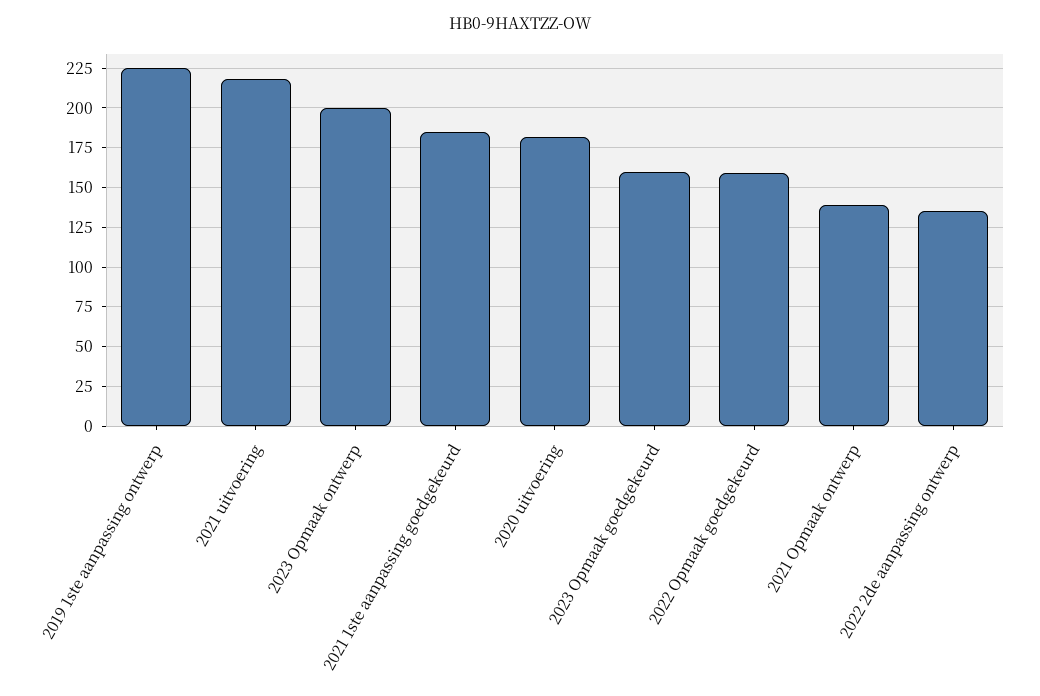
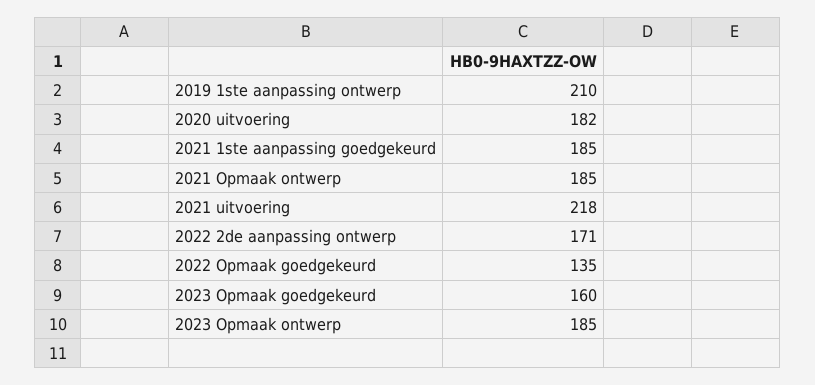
2019 1ste aanpassing ontwerp: 225 -> 210
2023 Opmaak ontwerp: 200 -> 185
2022 Opmaak goedgekeurd: 160 -> 135
2021 Opmaak ontwerp: 140 -> 185
2022 2de aanpassing ontwerp: 135 -> 171

